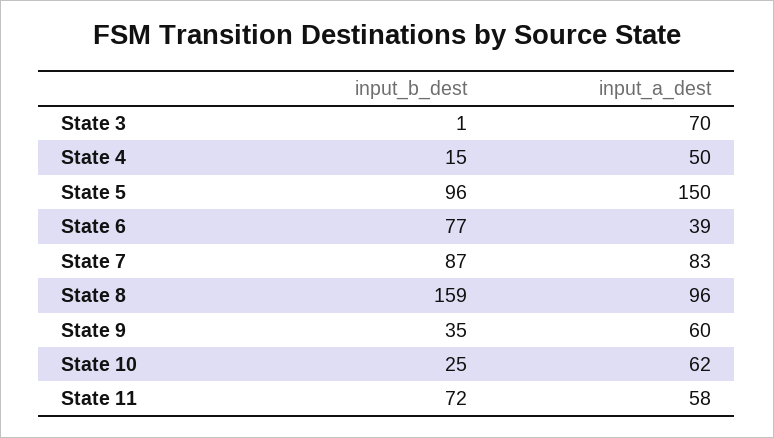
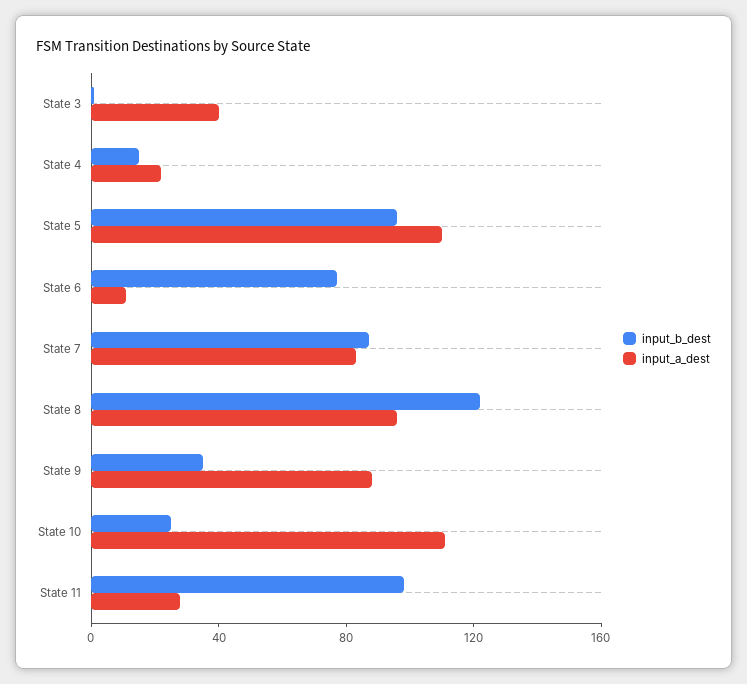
input_a_dest, State 3: 70 -> 40
input_a_dest, State 4: 50 -> 20
input_a_dest, State 5: 150 -> 110
input_a_dest, State 6: 39 -> 10
input_b_dest, State 8: 159 -> 120
input_a_dest, State 9: 60 -> 90
input_a_dest, State 10: 62 -> 110
input_b_dest, State 11: 72 -> 100
input_a_dest, State 11: 58 -> 30

